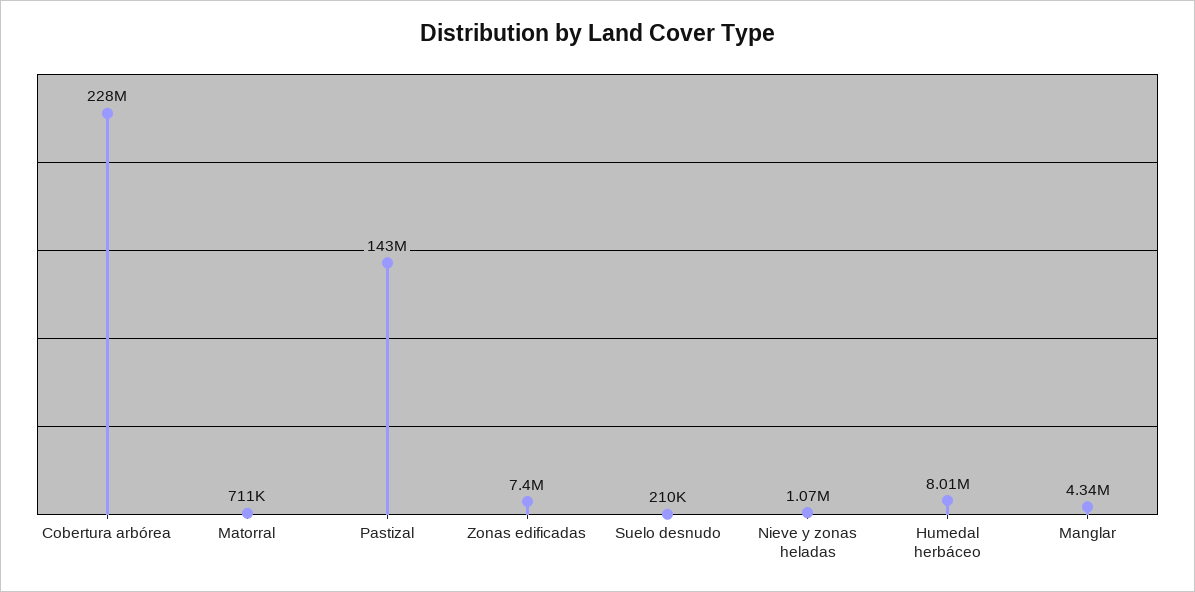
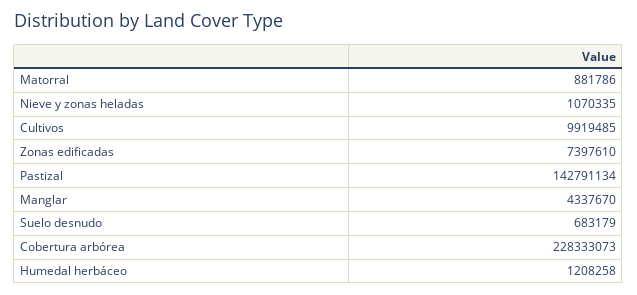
Matorral: 711000 -> 881786
Suelo desnudo: 210000 -> 683179
Humedal herbáceo: 8010000 -> 1208258
Cultivos: none -> 9919485

